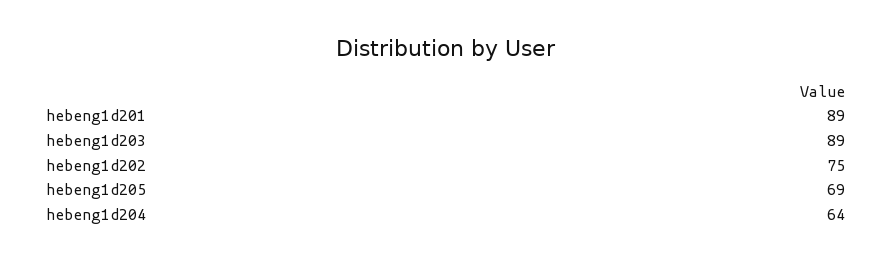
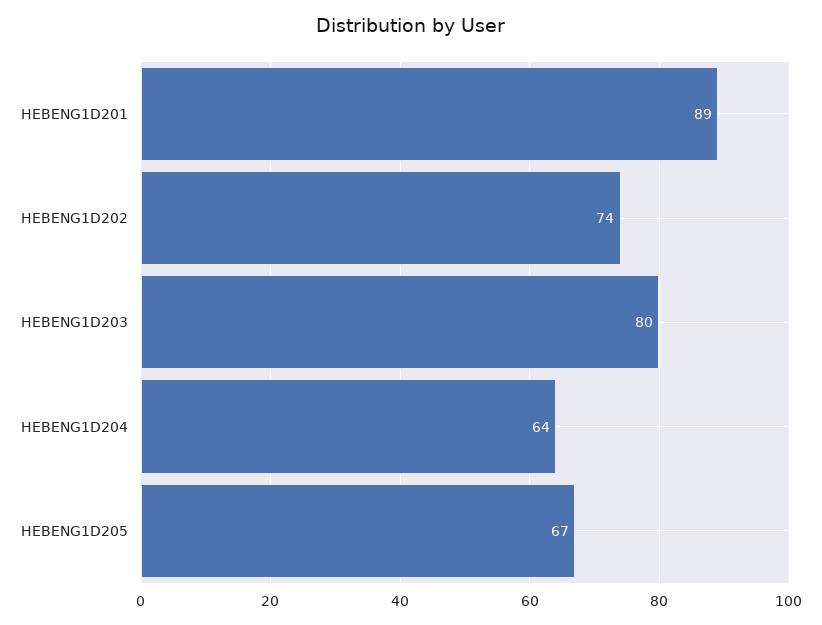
hebeng1d203: 89 -> 80
hebeng1d202: 75 -> 74
hebeng1d205: 69 -> 67

